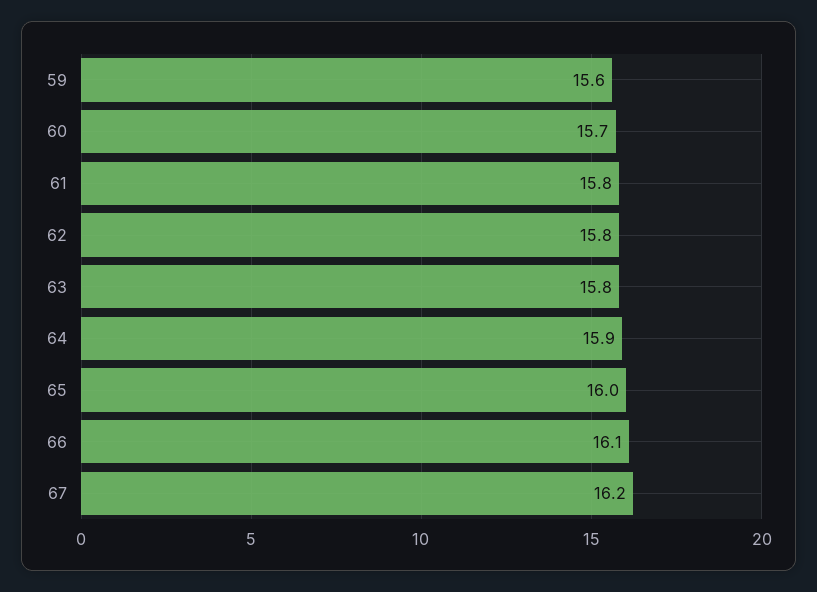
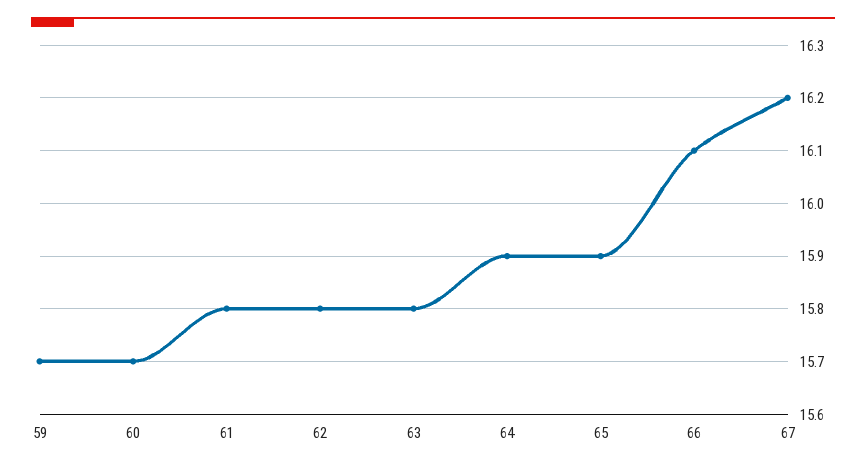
59: 15.6 -> 15.7
65: 16 -> 15.9

